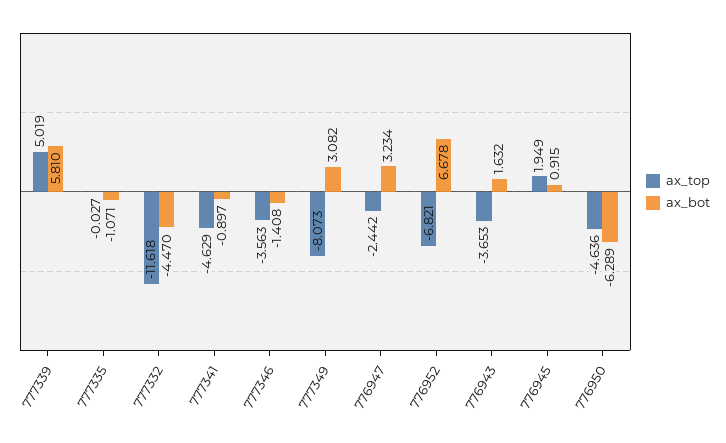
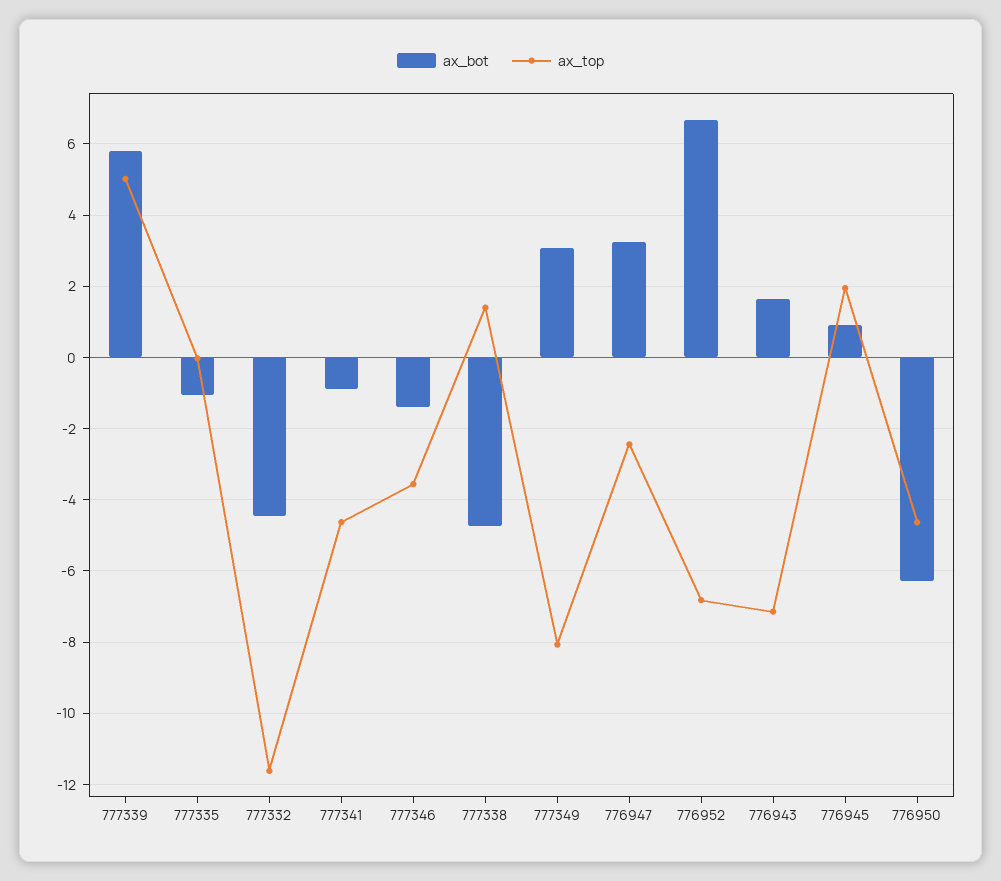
ax_top, 776943: -3.653 -> -7.2
ax_bot, 777338: none -> -4.8
ax_top, 777338: none -> 1.4

